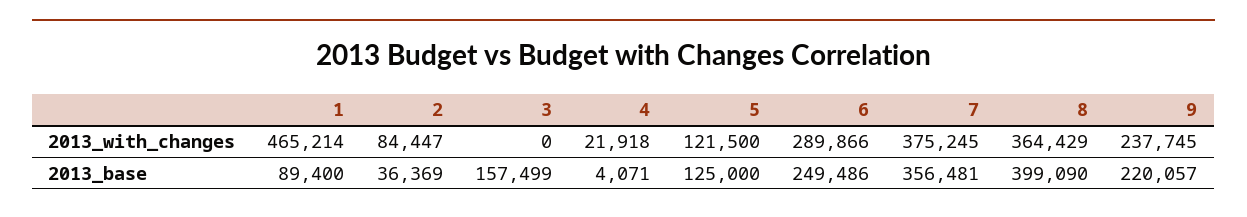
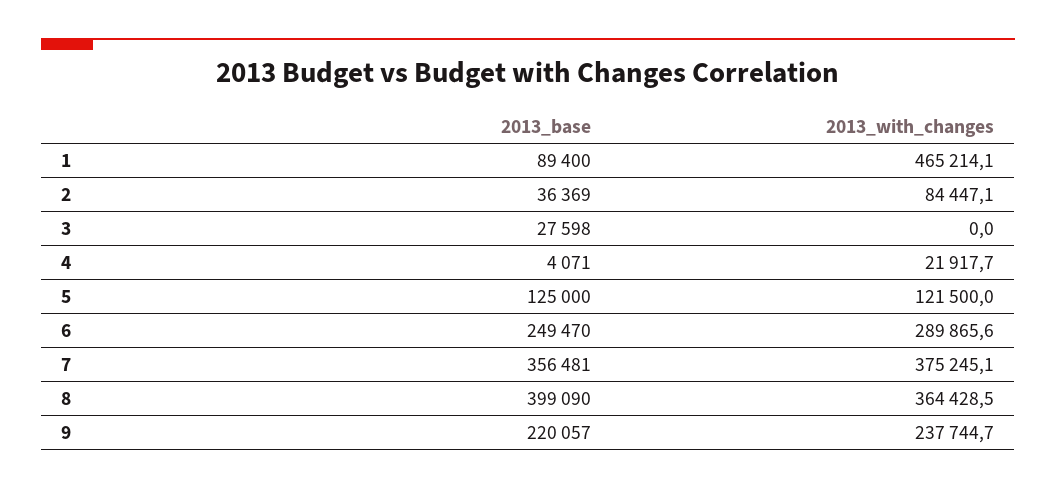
3, 2013_base: 157499 -> 27598
6, 2013_base: 249486 -> 249470

